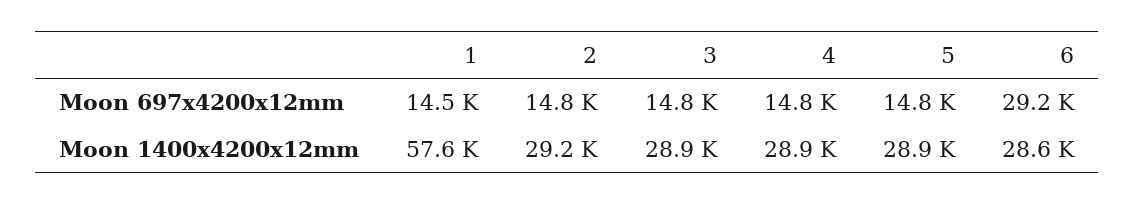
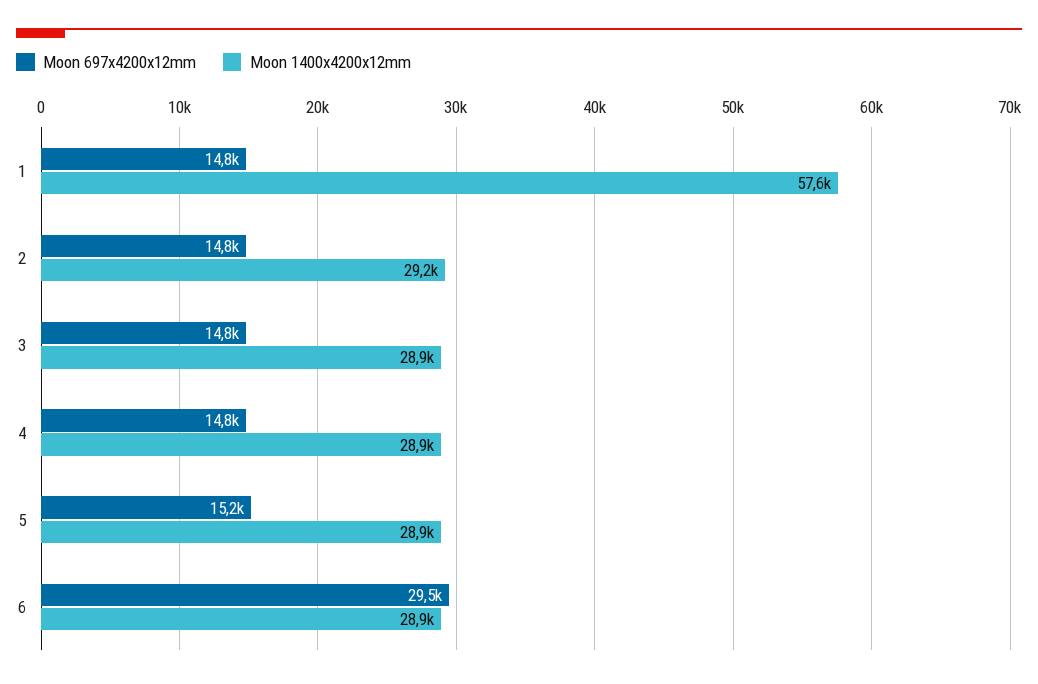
Moon 697x4200x12mm, 1: 14500 -> 14800
Moon 697x4200x12mm, 5: 14800 -> 15200
Moon 697x4200x12mm, 6: 29200 -> 29500
Moon 1400x4200x12mm, 6: 28600 -> 28900

